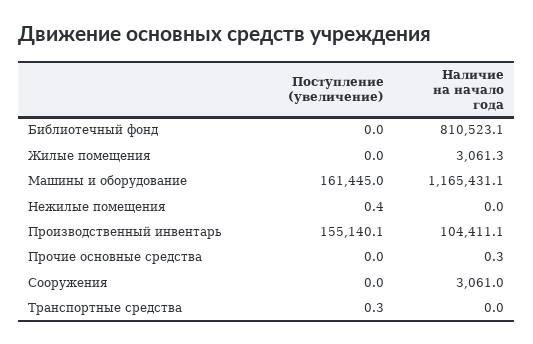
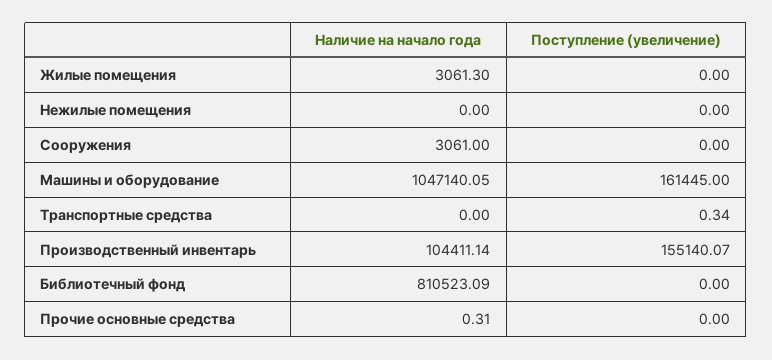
Наличие на начало года, Машины и оборудование: 1165431.1 -> 1047140.05
Поступление (увеличение), Нежилые помещения: 0.4 -> 0

